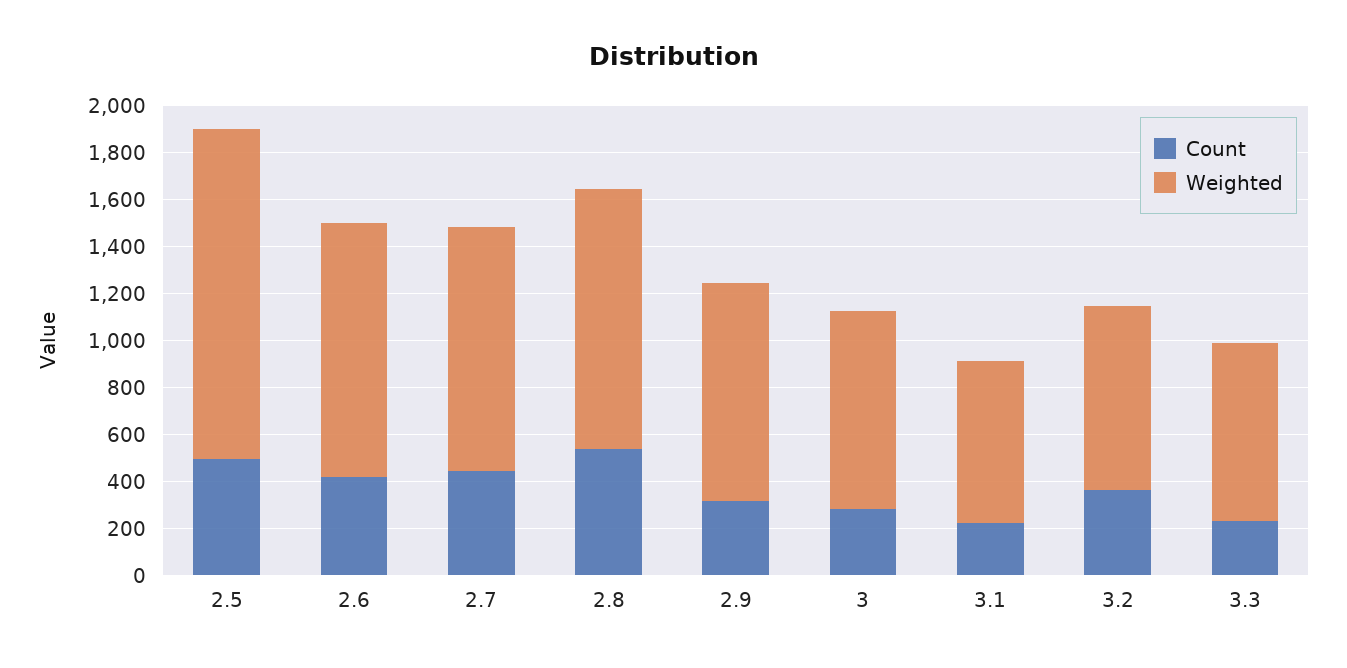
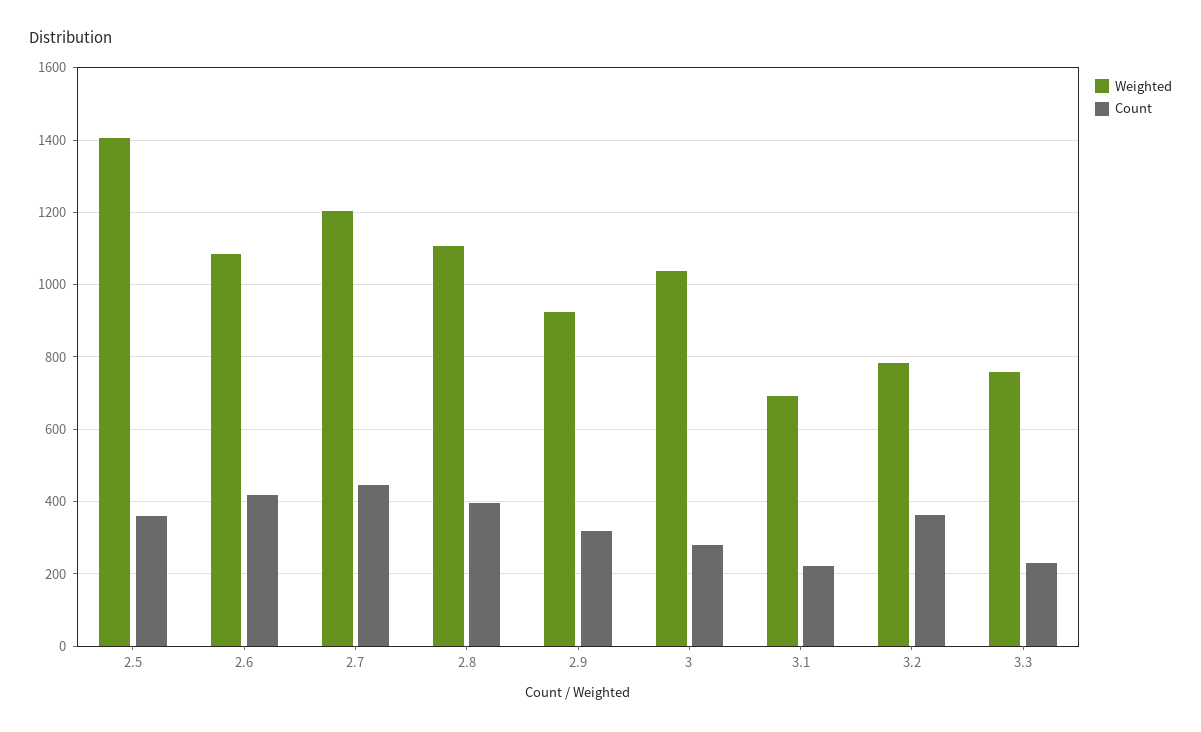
Count, 2.5: 500 -> 360
Weighted, 2.7: 1050 -> 1200
Count, 2.8: 550 -> 400
Weighted, 3: 850 -> 1040

